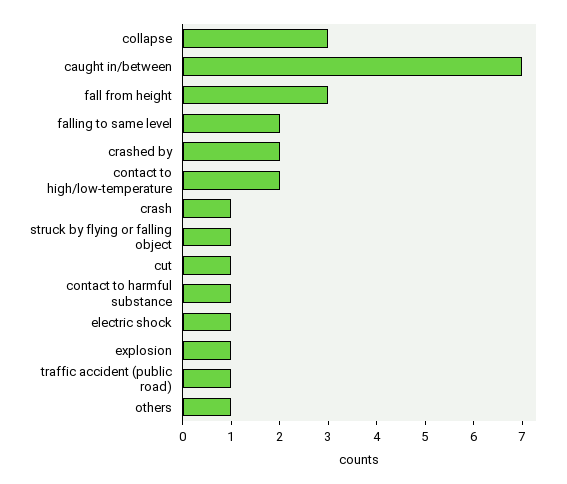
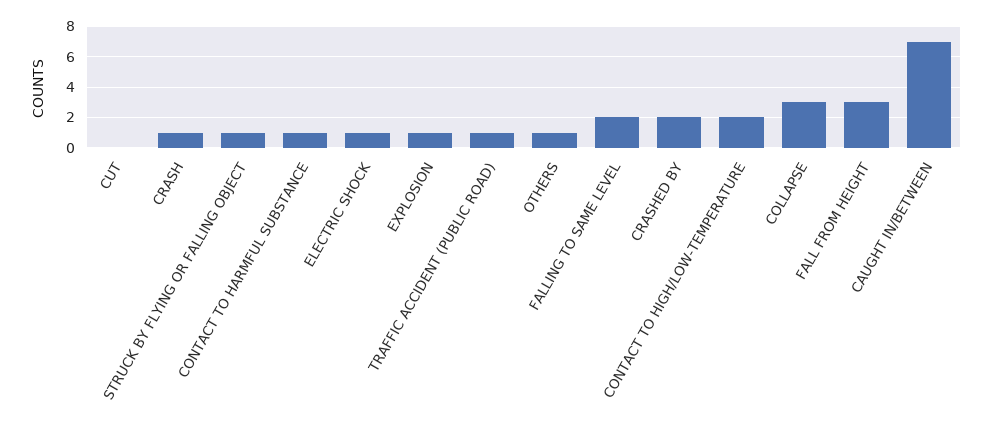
cut: 1 -> 0

